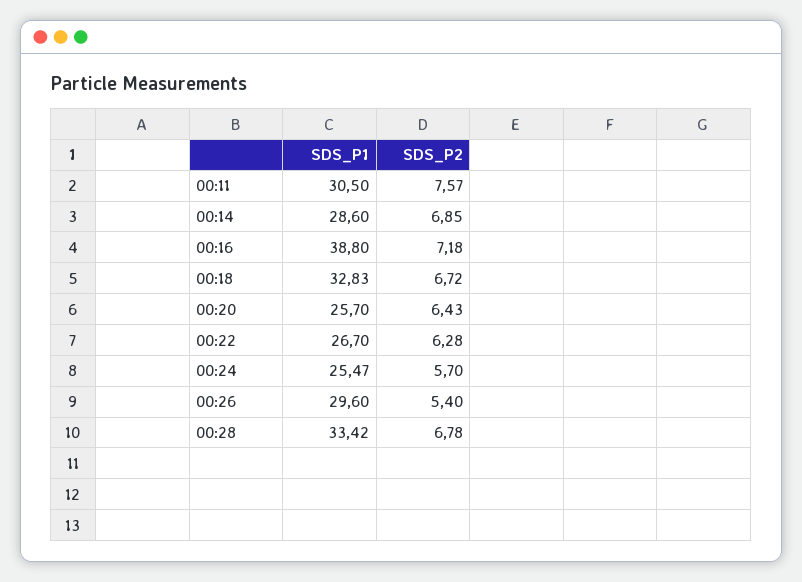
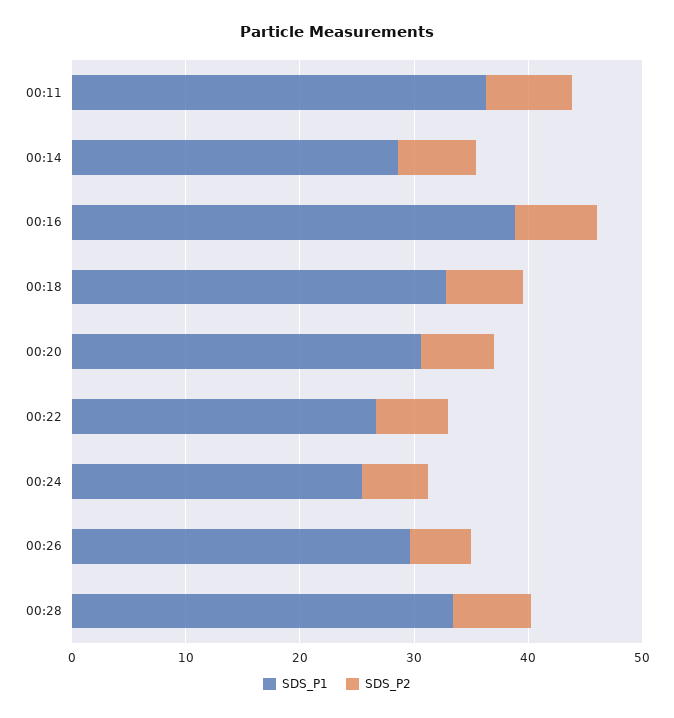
SDS_P1, 00:11: 30.5 -> 36
SDS_P1, 00:20: 25.7 -> 30

